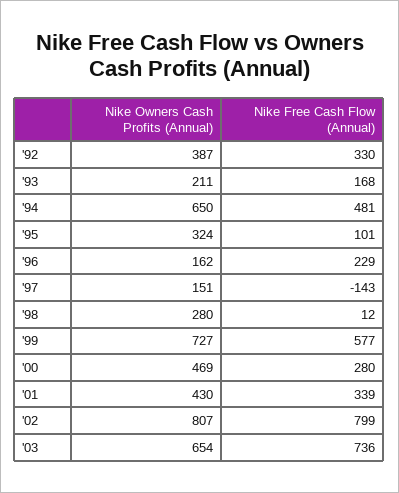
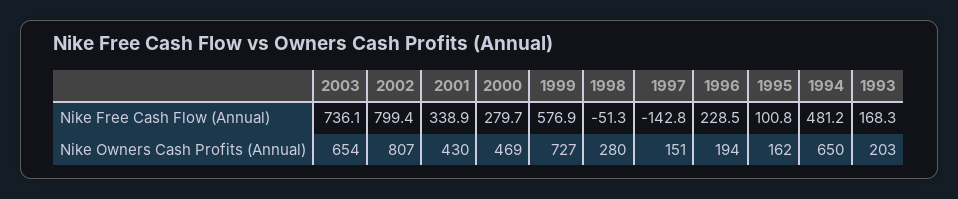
Nike Owners Cash Profits (Annual), '92: 387 -> none
Nike Free Cash Flow (Annual), '92: 330 -> none
Nike Owners Cash Profits (Annual), '93: 211 -> 203
Nike Owners Cash Profits (Annual), '95: 324 -> 162
Nike Owners Cash Profits (Annual), '96: 162 -> 194
Nike Free Cash Flow (Annual), '98: 12 -> -51.3

